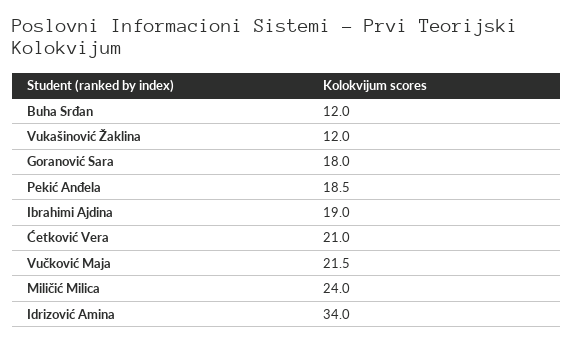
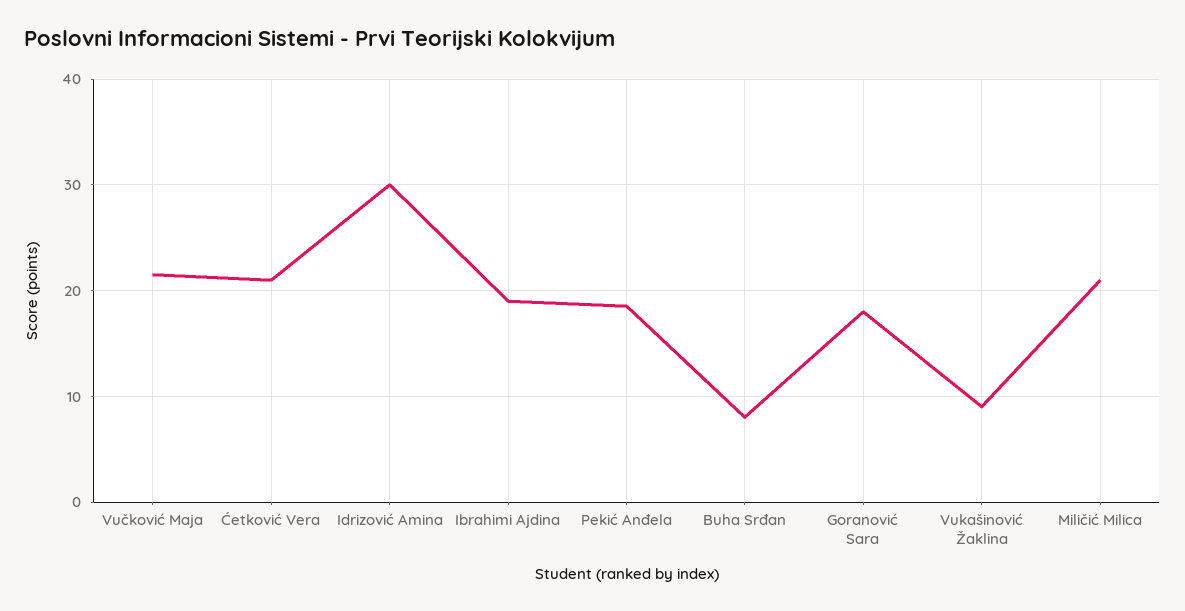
Buha Srđan: 12 -> 8
Vukašinović Žaklina: 12 -> 9
Miličić Milica: 24 -> 21
Idrizović Amina: 34 -> 30

